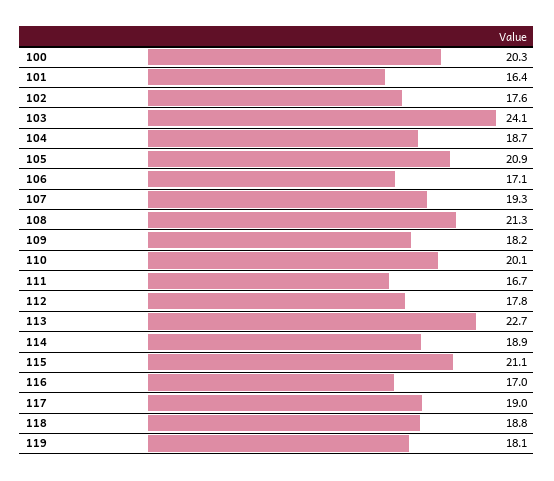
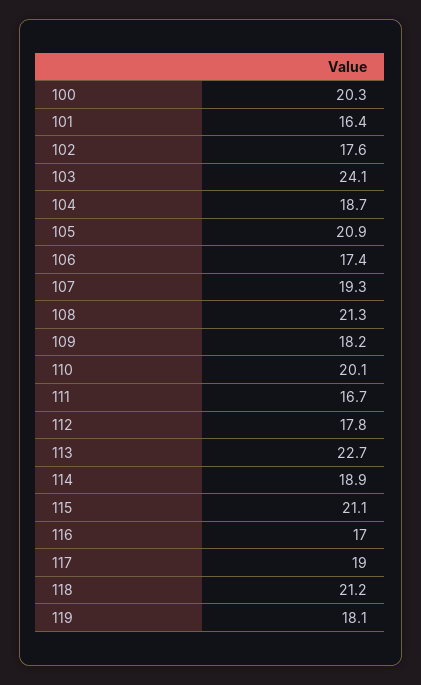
106: 17.1 -> 17.4
118: 18.8 -> 21.2

